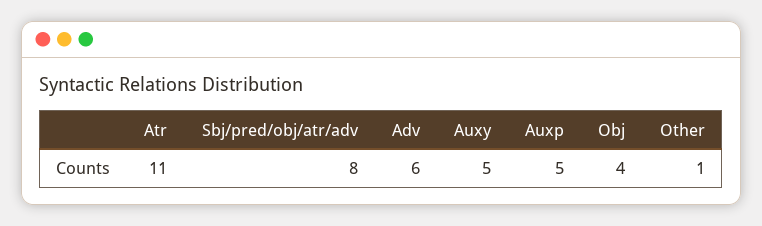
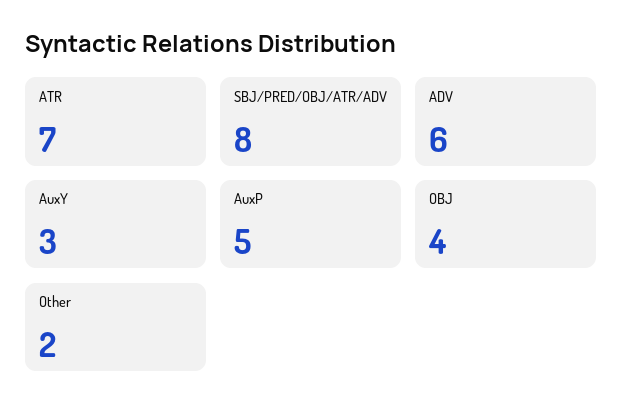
Atr: 11 -> 7
Auxy: 5 -> 3
Other: 1 -> 2

